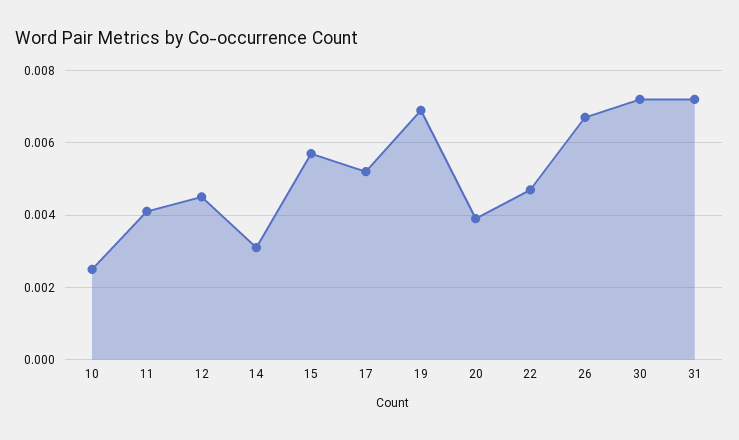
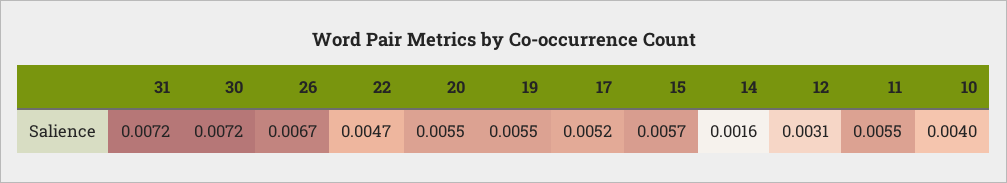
10: 0.0025 -> 0.004
11: 0.004 -> 0.0055
12: 0.0045 -> 0.0031
14: 0.003 -> 0.0016
19: 0.007 -> 0.0055
20: 0.004 -> 0.0055

